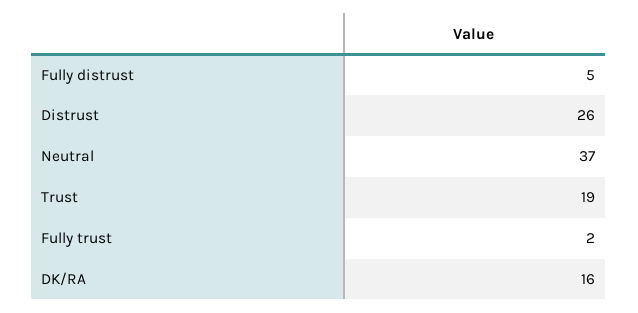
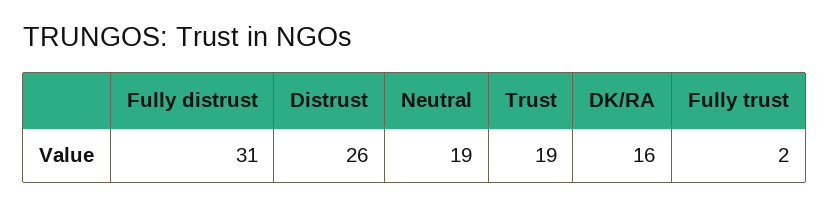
Fully distrust: 5 -> 31
Neutral: 37 -> 19

